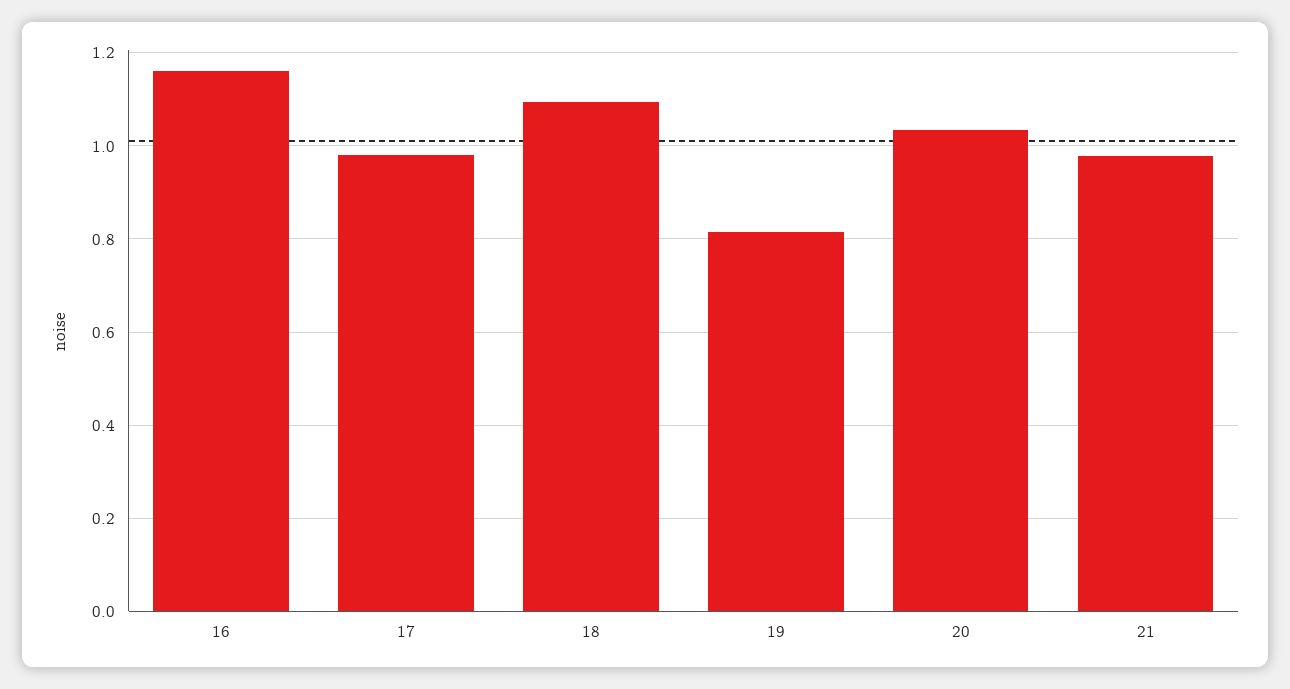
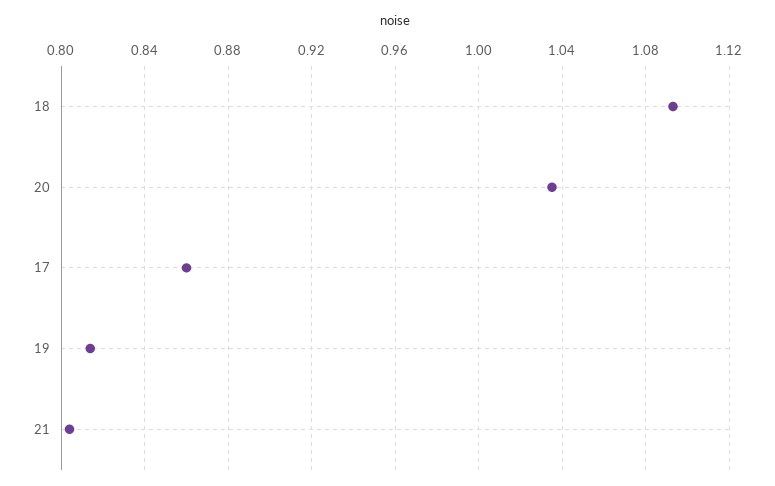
16: 1.16 -> none
17: 0.98 -> 0.86
21: 0.98 -> 0.805

